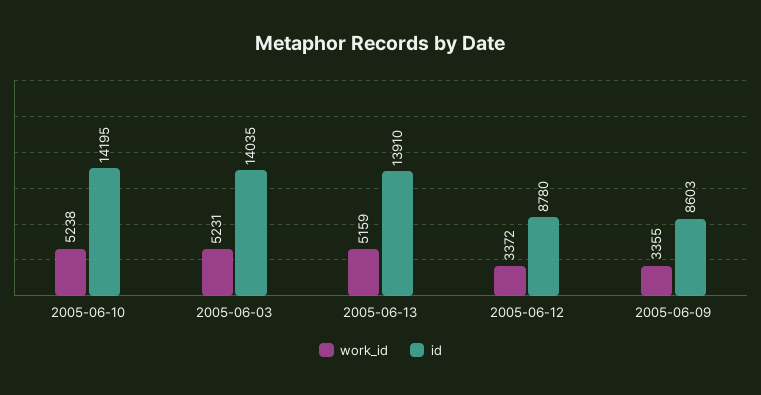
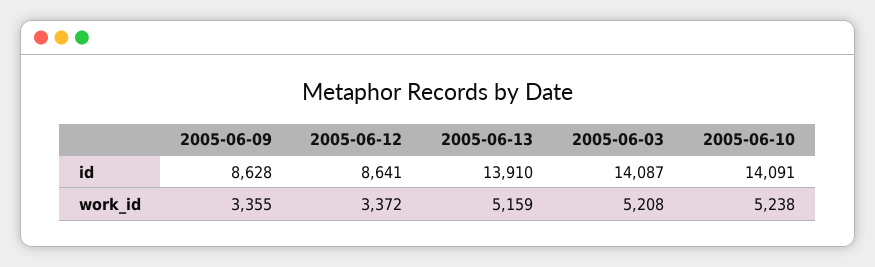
id, 2005-06-10: 14195 -> 14091
work_id, 2005-06-03: 5231 -> 5208
id, 2005-06-03: 14035 -> 14087
id, 2005-06-12: 8780 -> 8641
id, 2005-06-09: 8603 -> 8628

